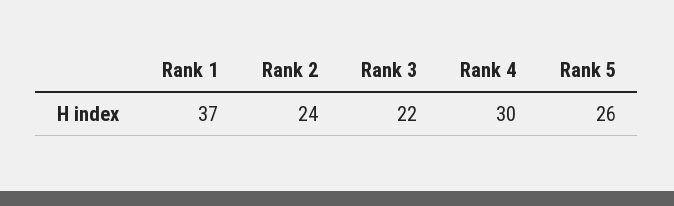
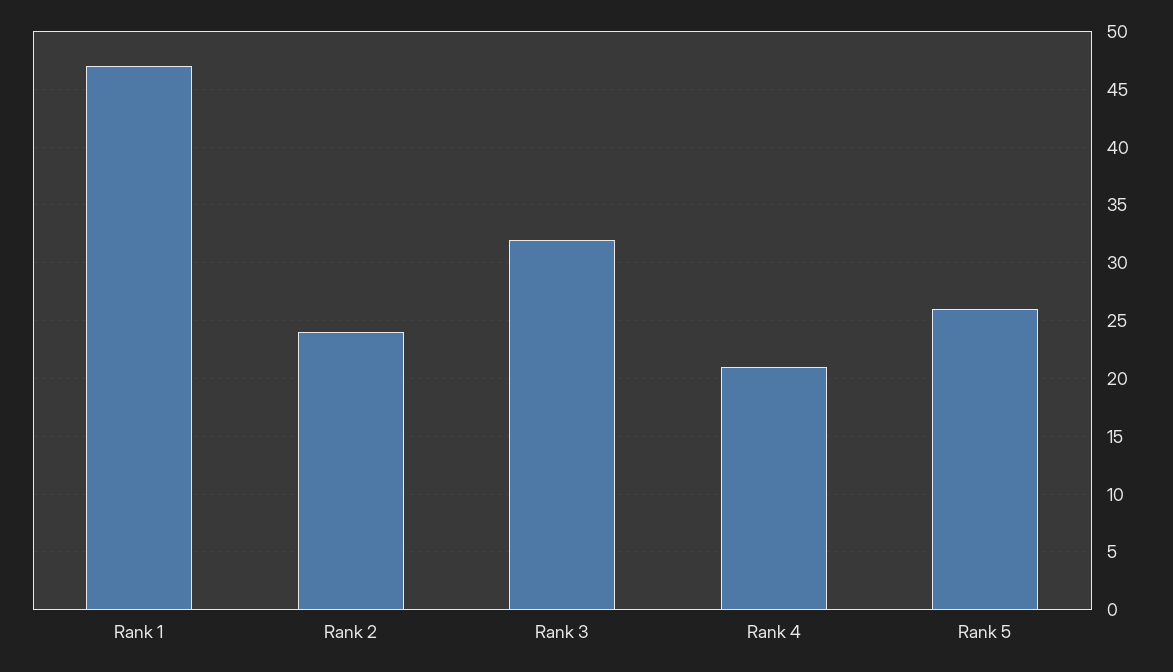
Rank 1: 37 -> 47
Rank 3: 22 -> 32
Rank 4: 30 -> 21

